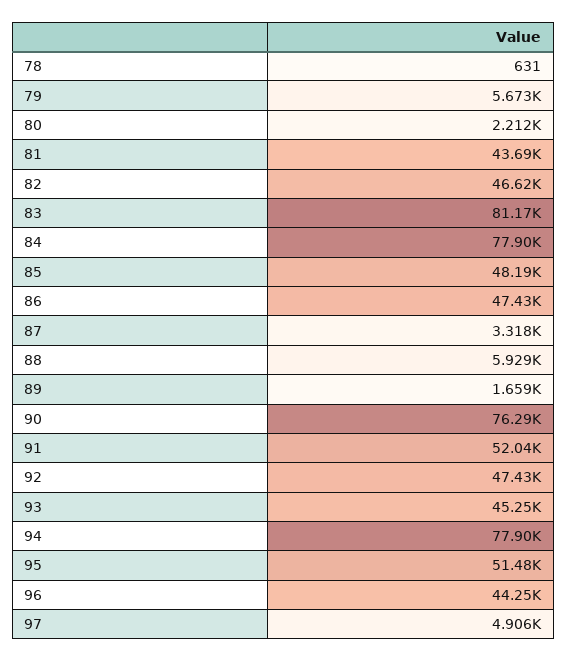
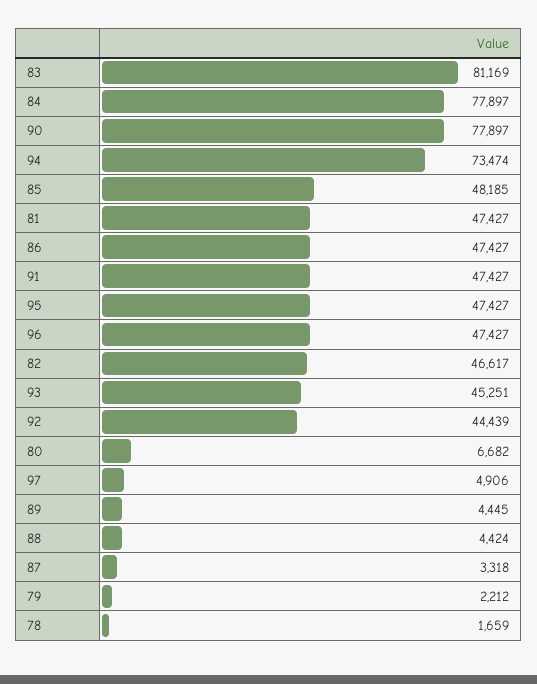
78: 631 -> 1659
79: 5673 -> 2212
80: 2212 -> 6682
81: 43690 -> 47427
88: 5929 -> 4424
89: 1659 -> 4445
90: 76290 -> 77897
91: 52040 -> 47427
92: 47430 -> 44439
94: 77900 -> 73474
95: 51480 -> 47427
96: 44250 -> 47427

